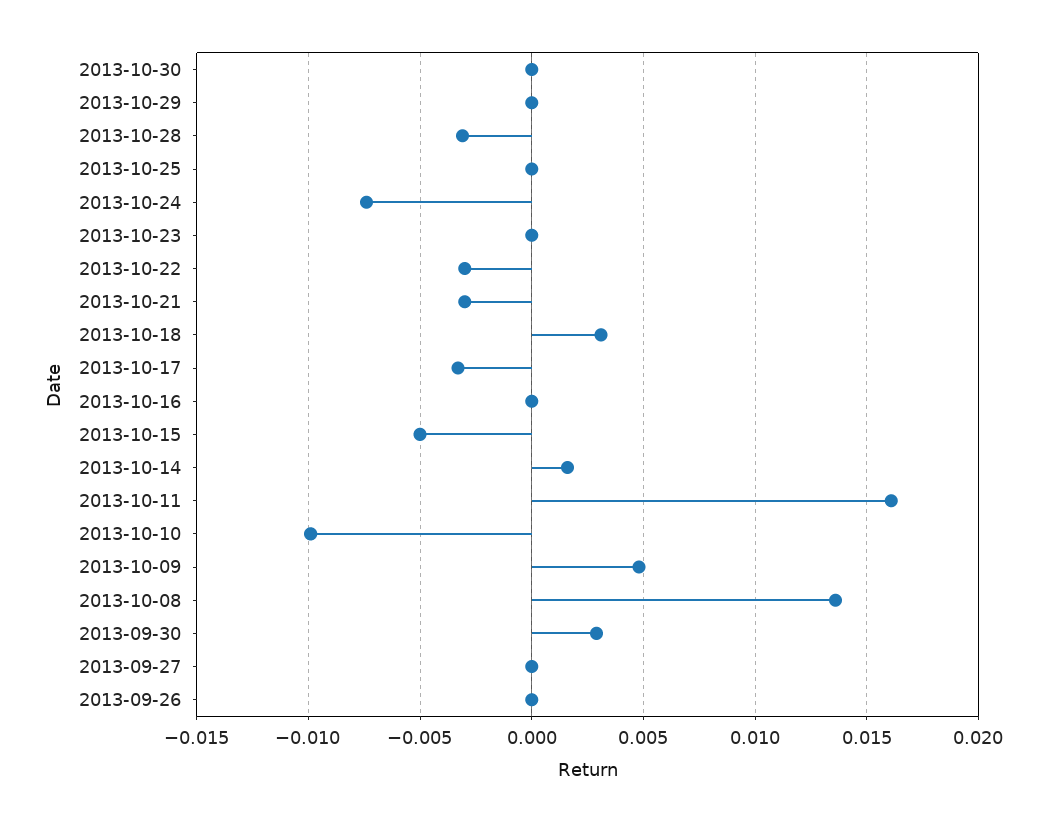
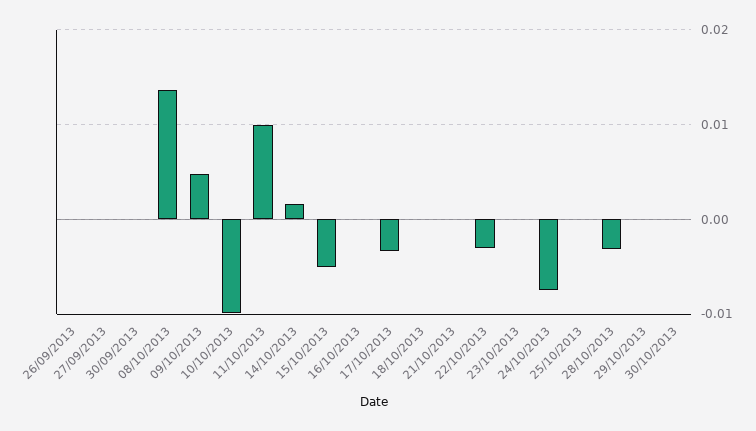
2013-10-21: -0.003 -> 0
2013-10-18: 0.003 -> 0
2013-10-11: 0.016 -> 0.01
2013-09-30: 0.003 -> 0

